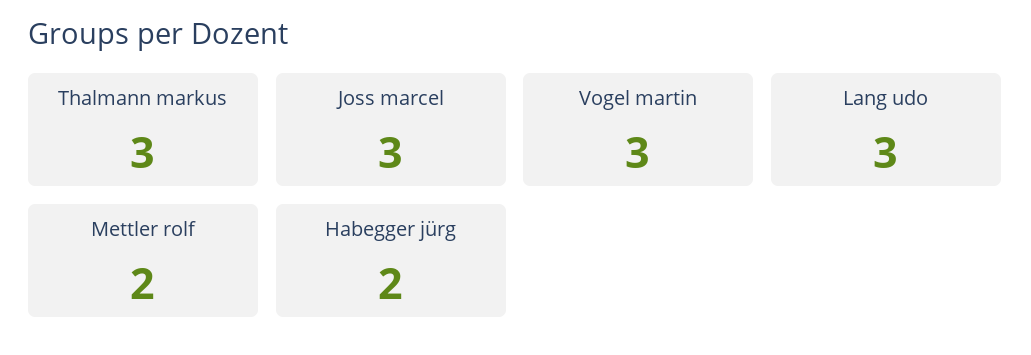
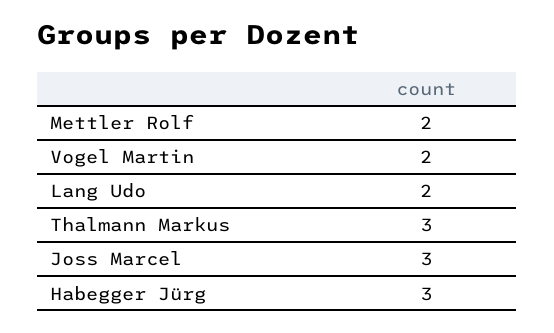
Vogel martin: 3 -> 2
Lang udo: 3 -> 2
Habegger jürg: 2 -> 3

